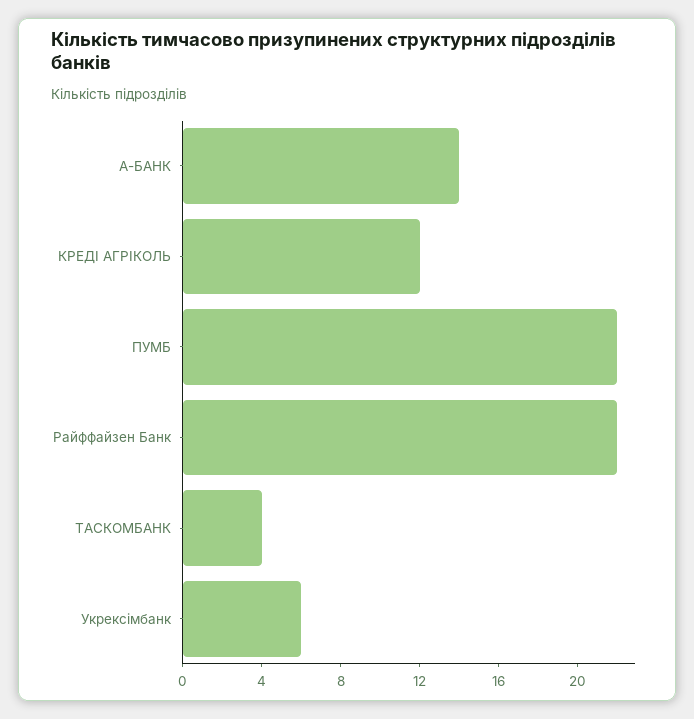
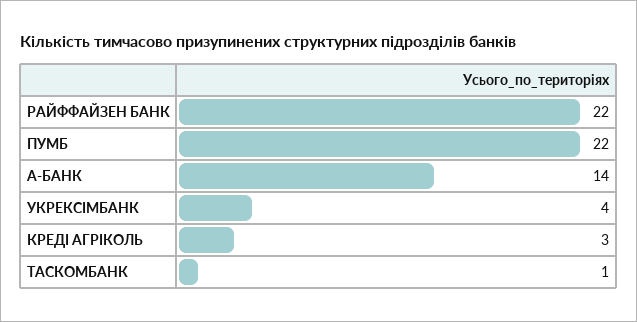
КРЕДІ АГРІКОЛЬ: 12 -> 3
ТАСКОМБАНК: 4 -> 1
Укрексімбанк: 6 -> 4

